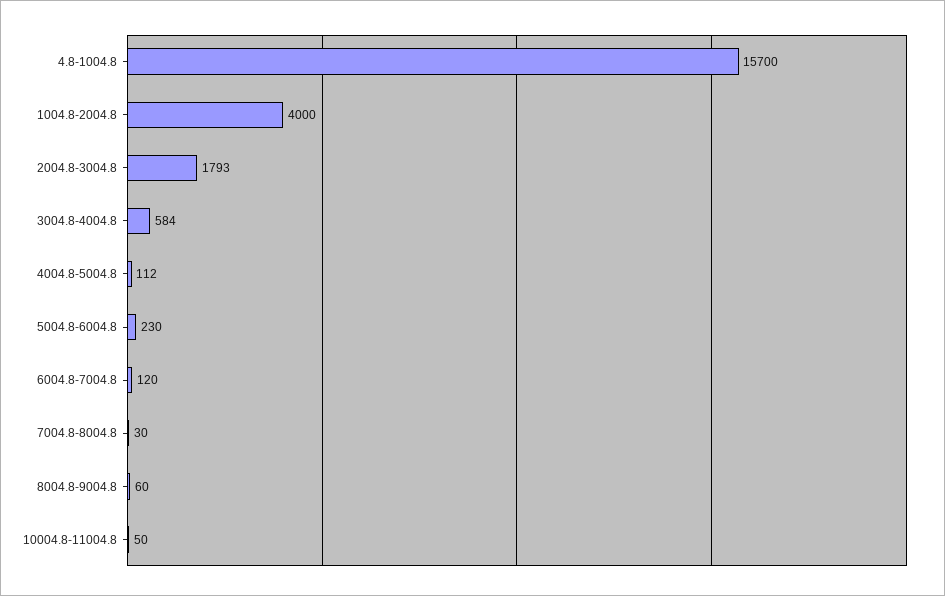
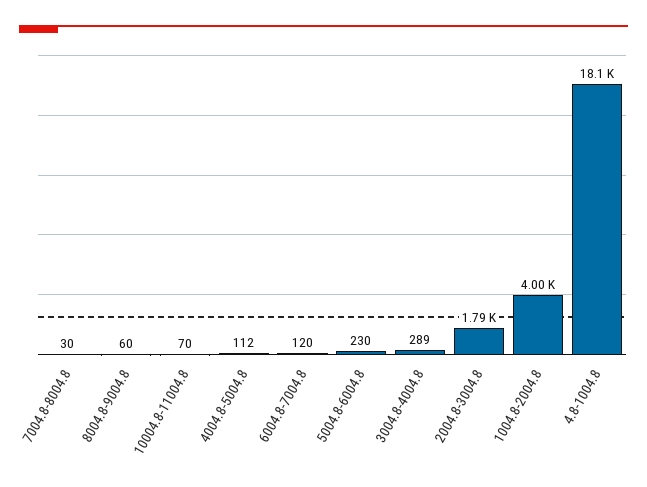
4.8-1004.8: 15700 -> 18100
3004.8-4004.8: 584 -> 289
10004.8-11004.8: 50 -> 70

